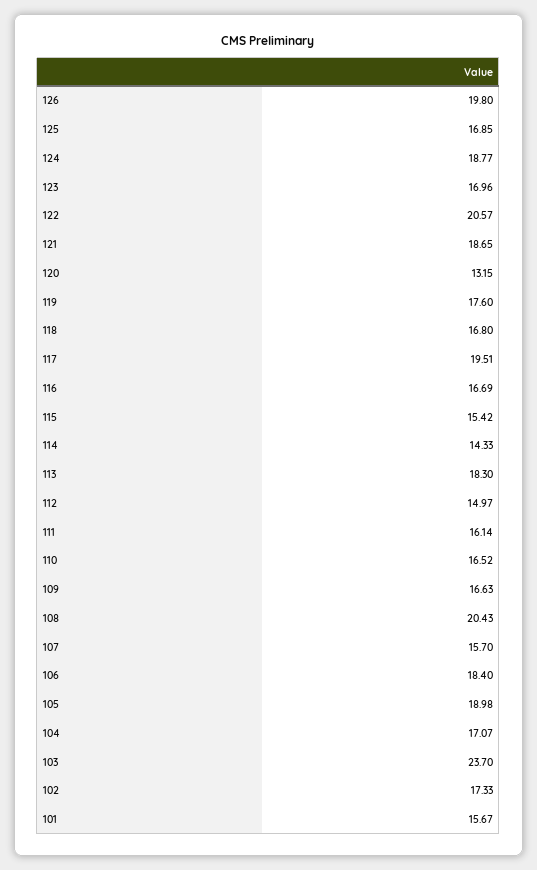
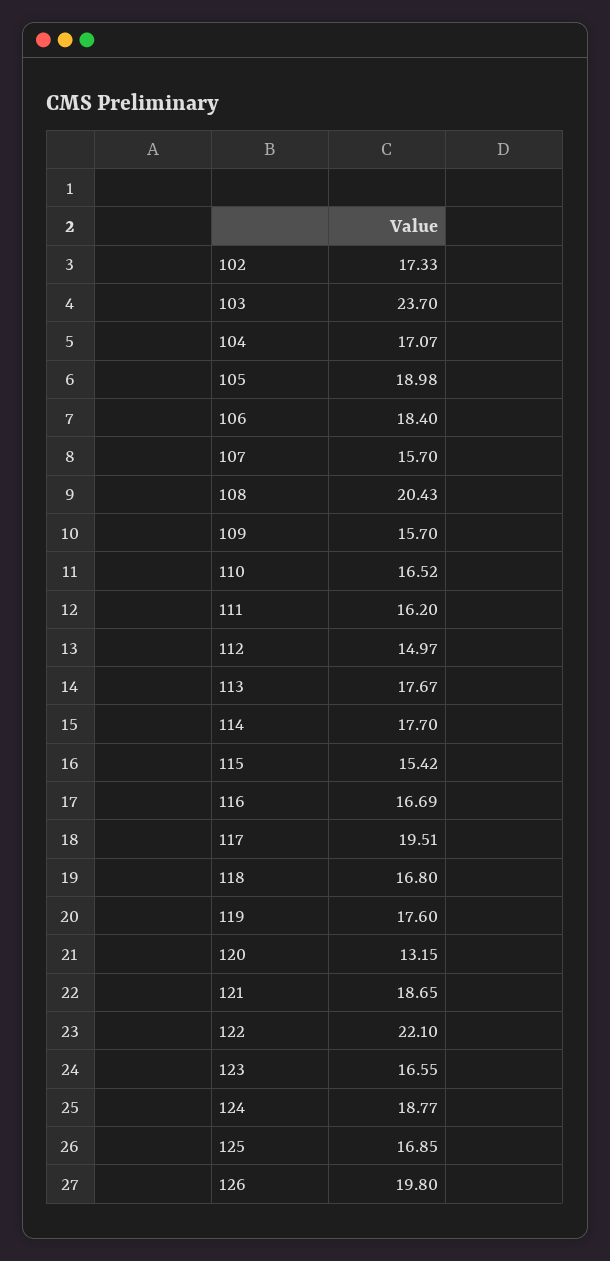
123: 16.96 -> 16.55
122: 20.57 -> 22.1
114: 14.33 -> 17.7
113: 18.3 -> 17.67
111: 16.14 -> 16.2
109: 16.63 -> 15.7
101: 15.67 -> none

